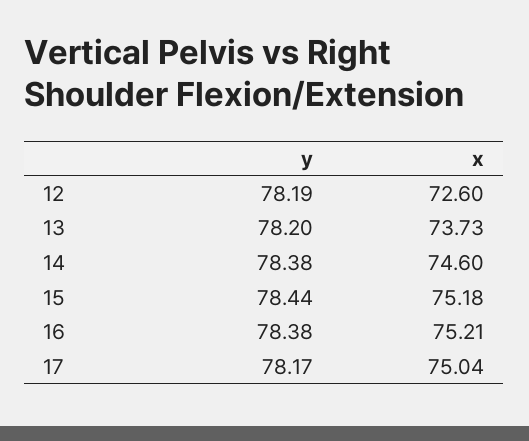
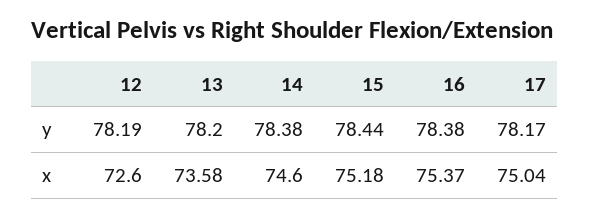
x, 13: 73.73 -> 73.58
x, 16: 75.21 -> 75.37

